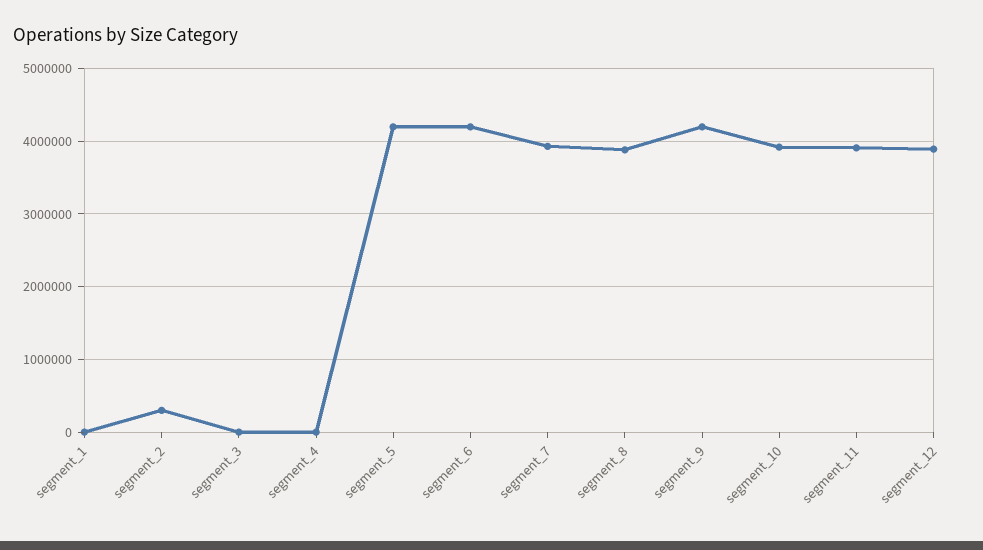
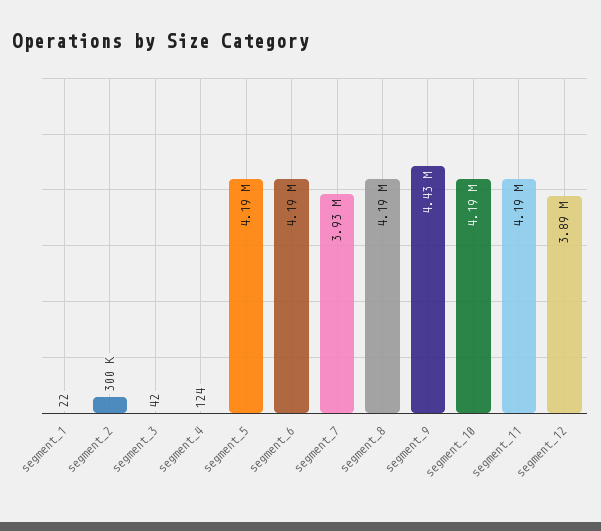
segment_8: 3900000 -> 4190000
segment_9: 4200000 -> 4430000
segment_10: 3900000 -> 4190000
segment_11: 3900000 -> 4190000

